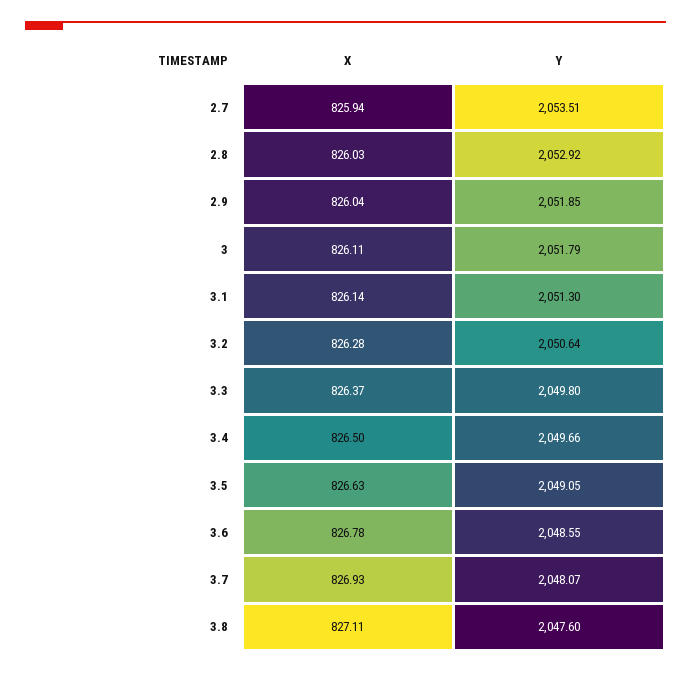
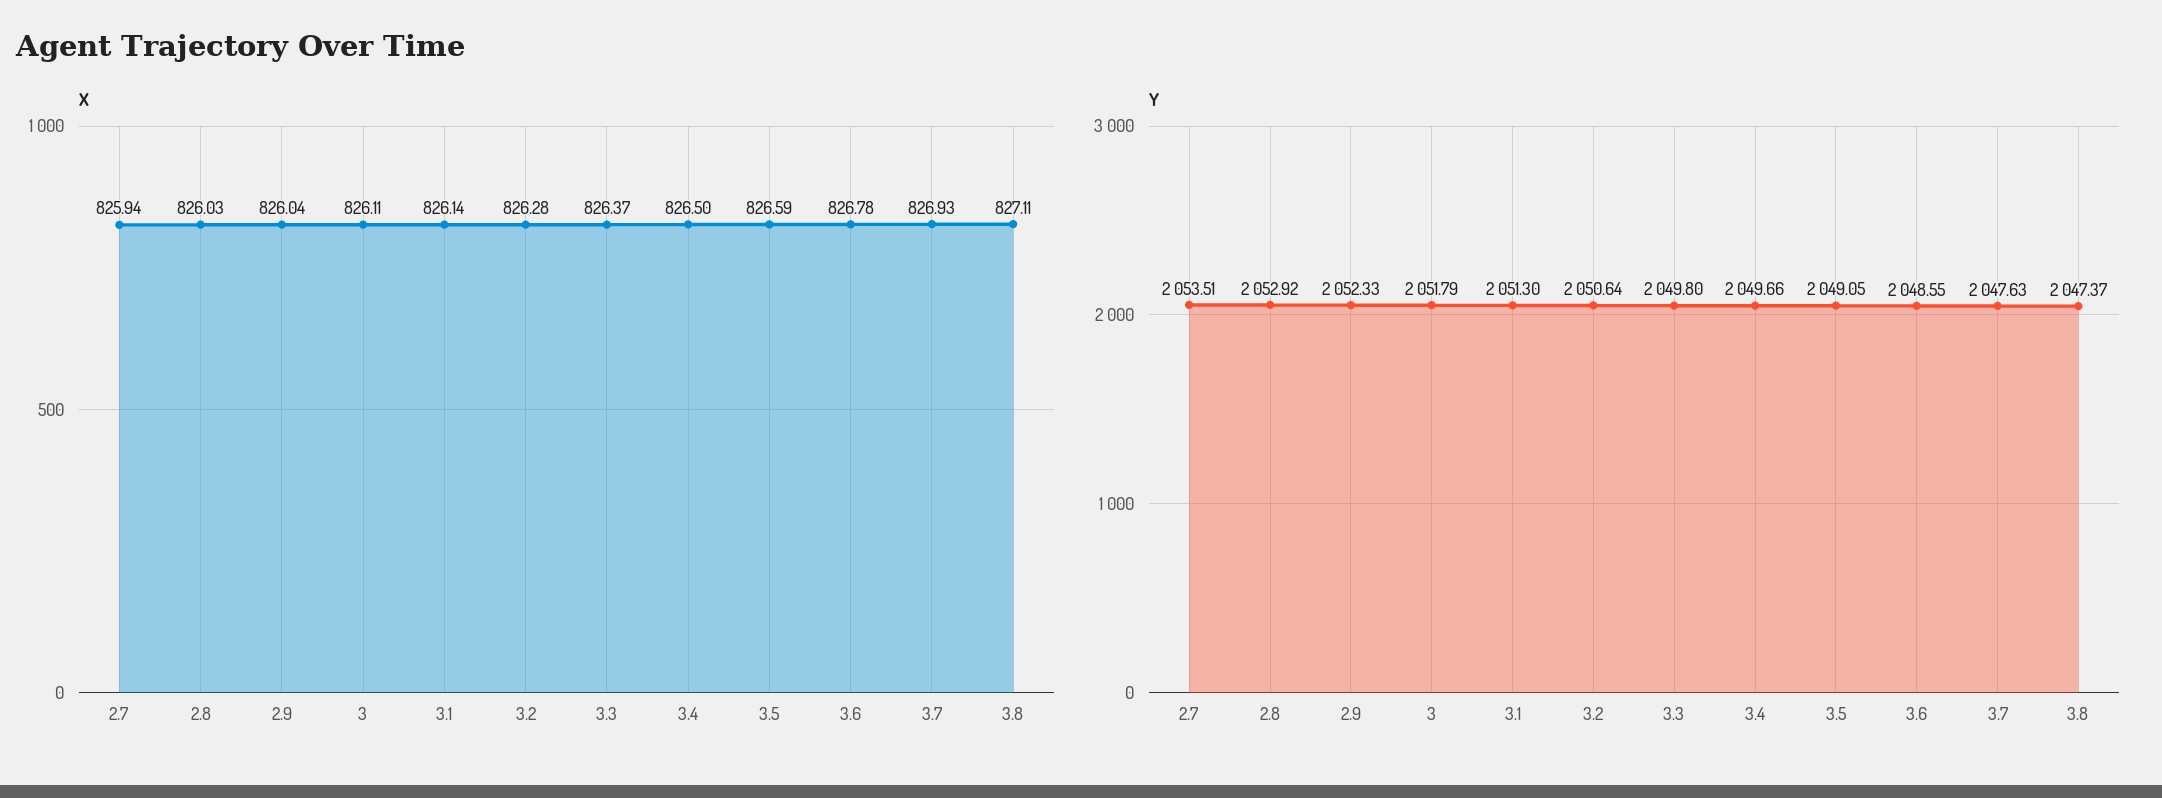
Y, 2.9: 2051.85 -> 2052.33
X, 3.5: 826.63 -> 826.59
Y, 3.7: 2048.07 -> 2047.63
Y, 3.8: 2047.6 -> 2047.37

